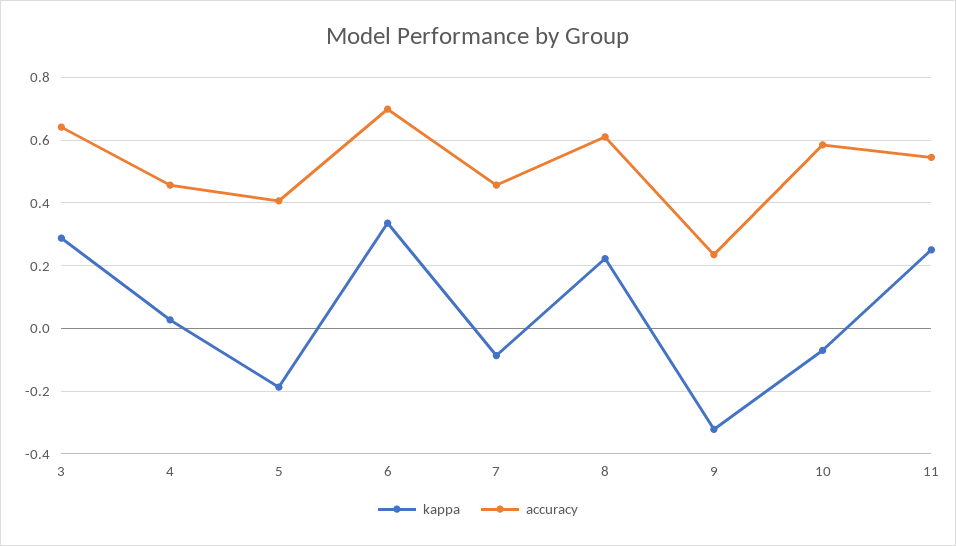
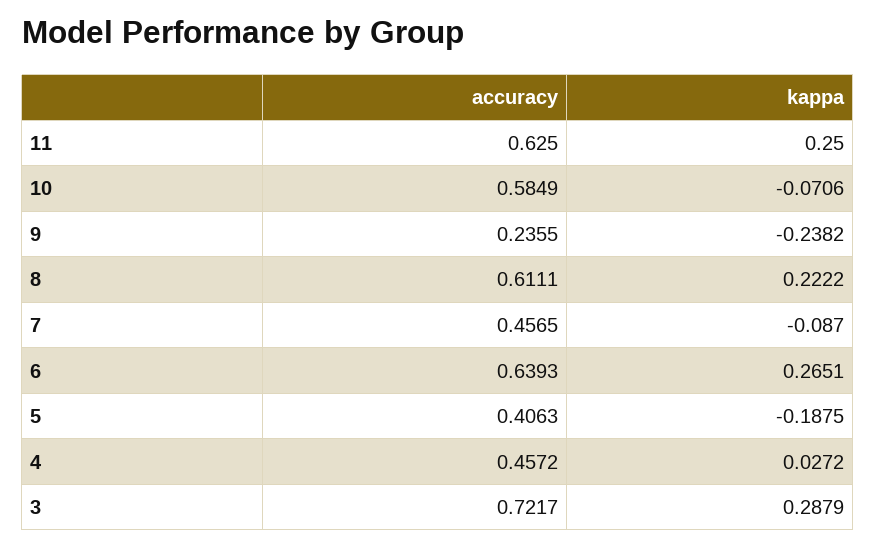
accuracy, 3: 0.64 -> 0.7217
kappa, 6: 0.34 -> 0.2651
accuracy, 6: 0.7 -> 0.6393
kappa, 9: -0.32 -> -0.2382
accuracy, 11: 0.54 -> 0.625

